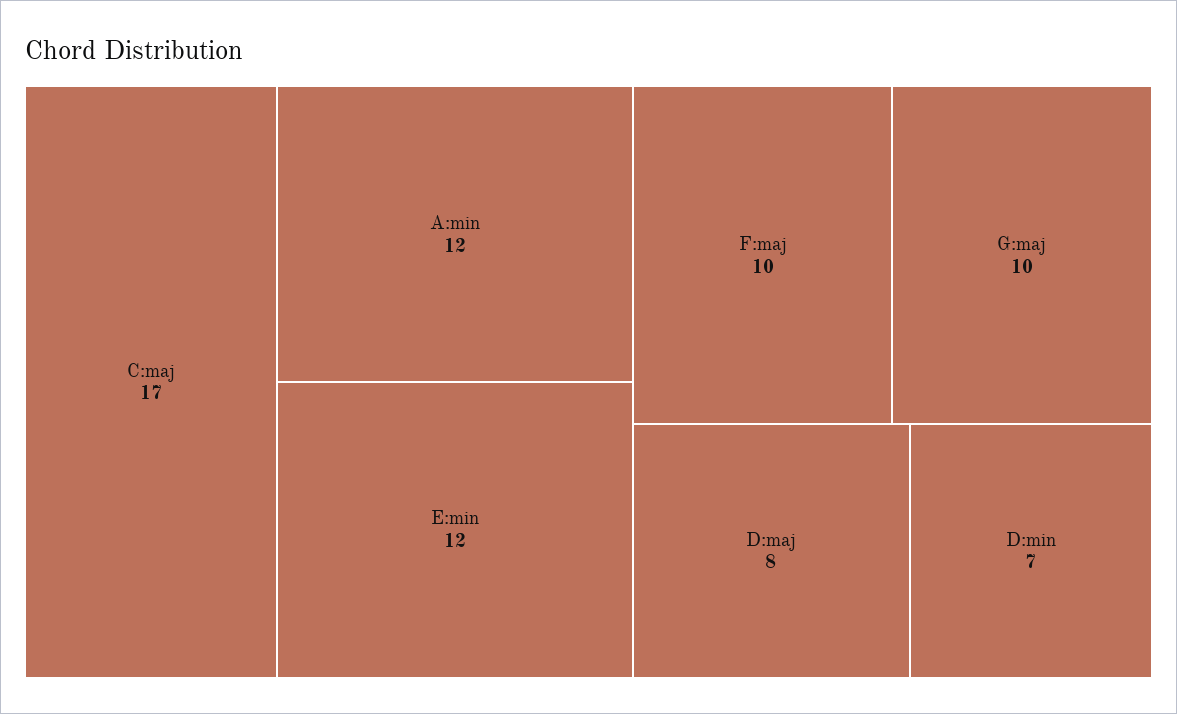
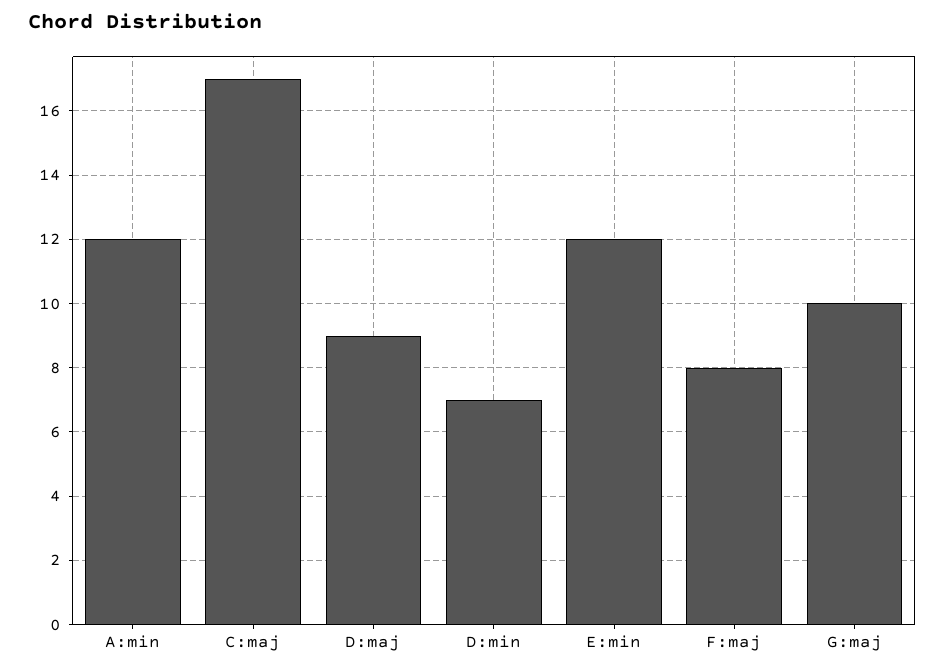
F:maj: 10 -> 8
D:maj: 8 -> 9

